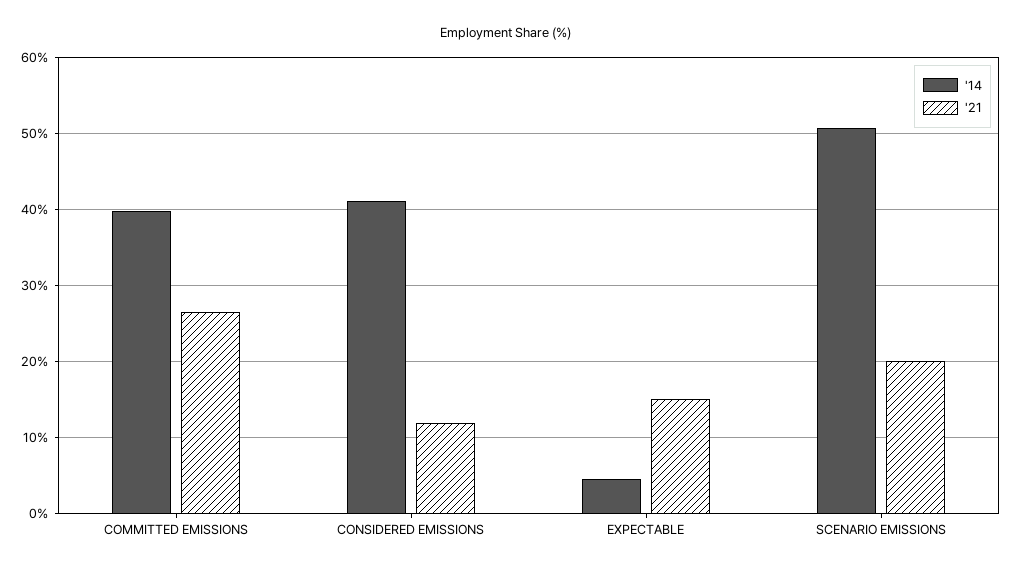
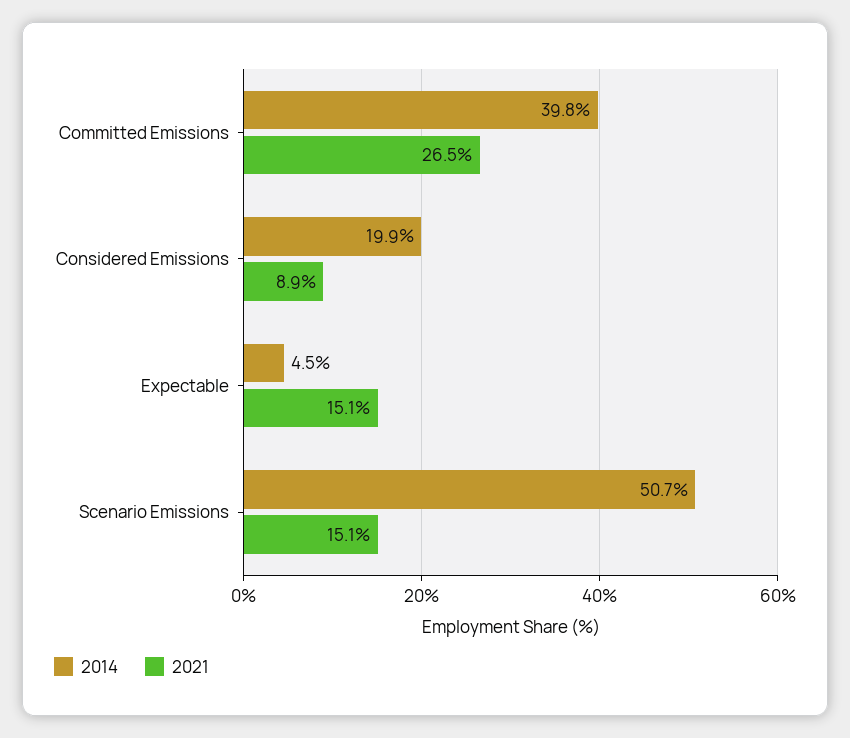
'14, CONSIDERED EMISSIONS: 41 -> 19.9
'21, CONSIDERED EMISSIONS: 12 -> 8.9
'21, SCENARIO EMISSIONS: 20 -> 15.1

